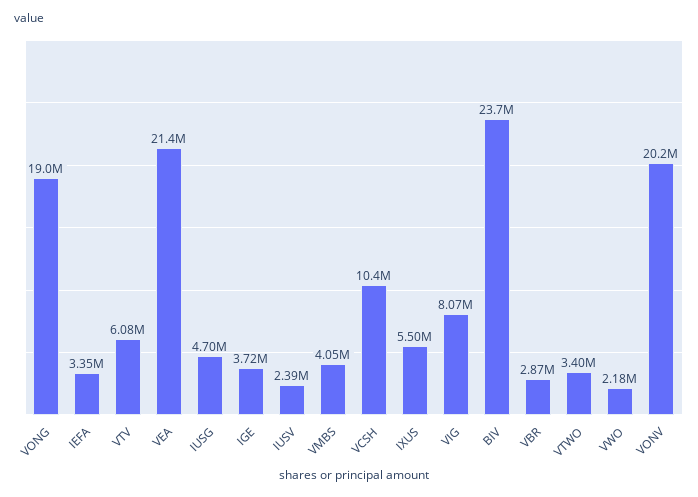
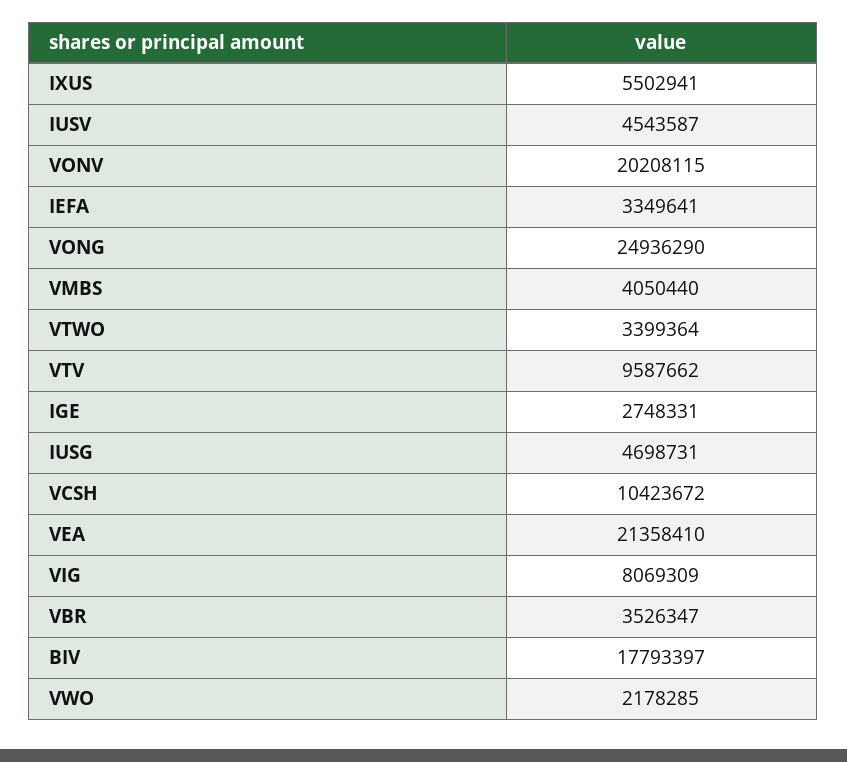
VONG: 19000000 -> 24936290
VTV: 6080000 -> 9587662
IGE: 3720000 -> 2748331
IUSV: 2390000 -> 4543587
BIV: 23700000 -> 17793397
VBR: 2870000 -> 3526347

